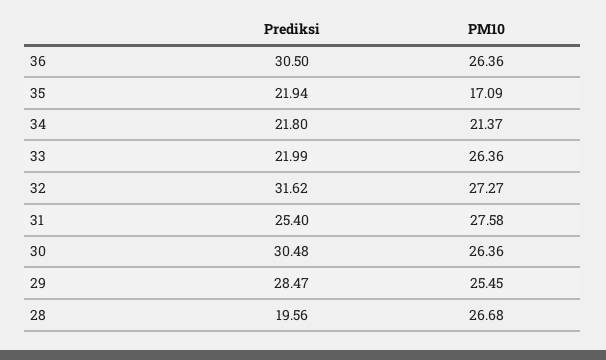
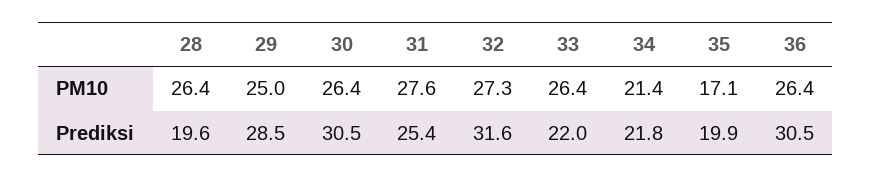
Prediksi, 35: 21.94 -> 19.9
PM10, 29: 25.45 -> 25
PM10, 28: 26.68 -> 26.4

